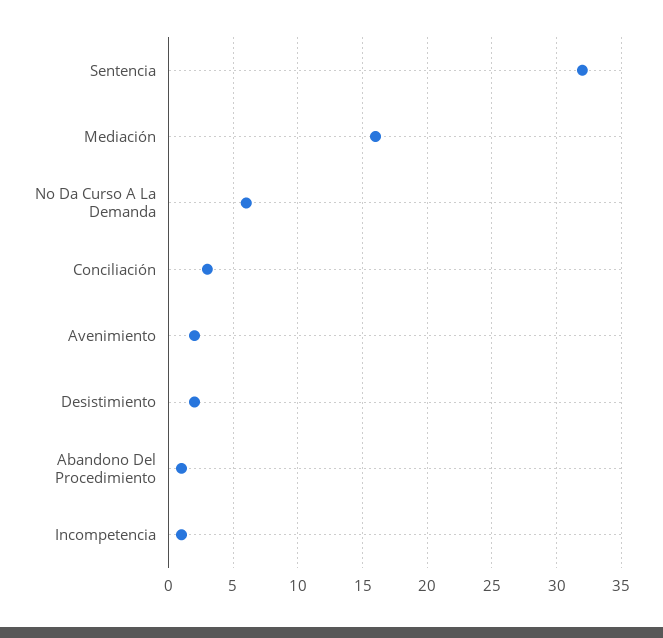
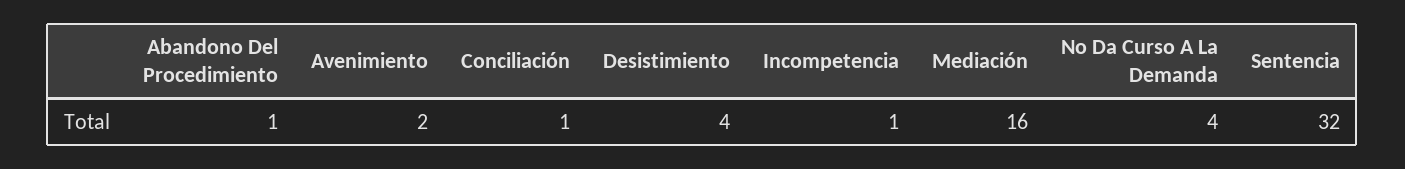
No Da Curso A La Demanda: 6 -> 4
Conciliación: 3 -> 1
Desistimiento: 2 -> 4

